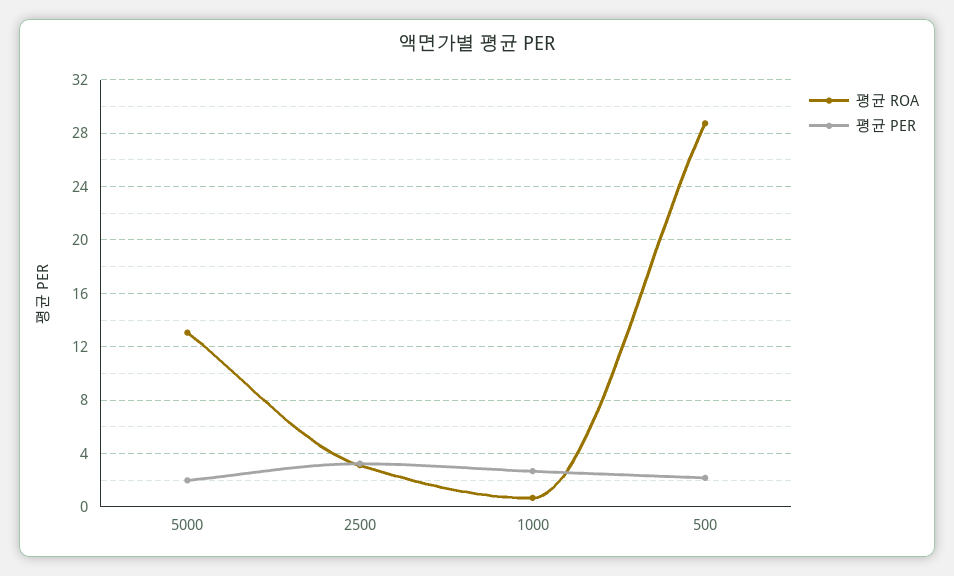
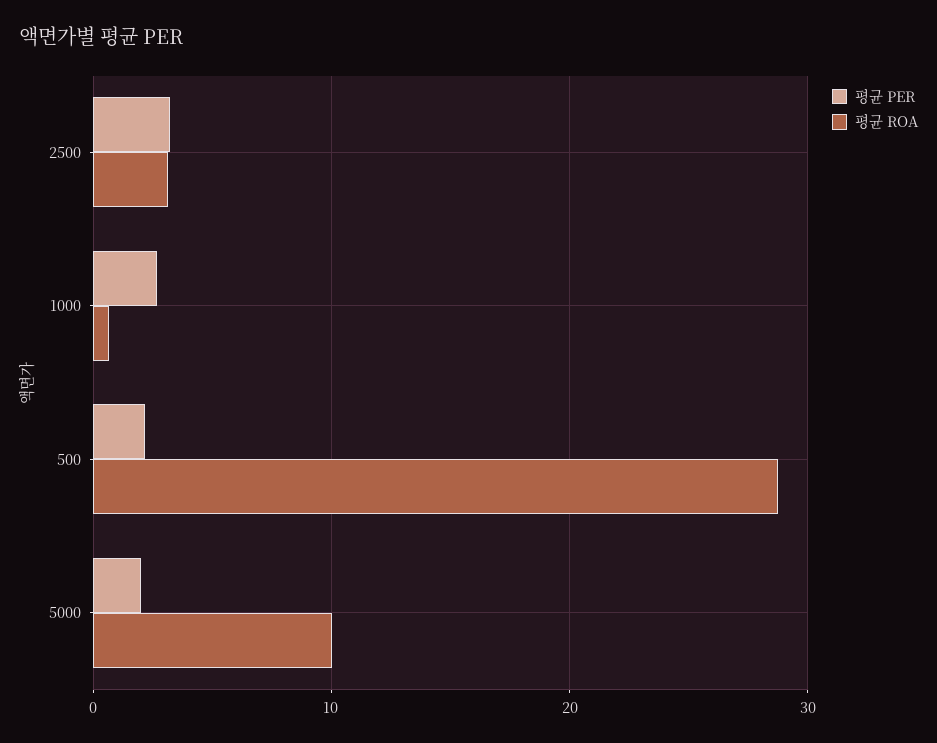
평균 ROA, 5000: 13 -> 10

